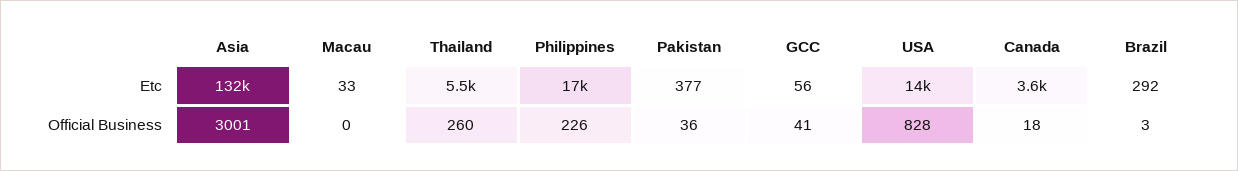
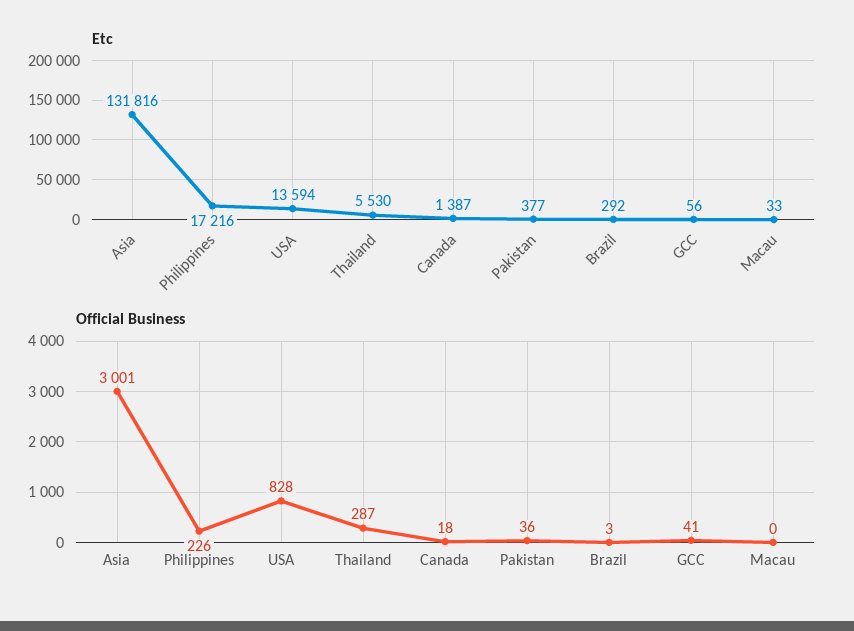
Etc, Canada: 3600 -> 1387
Official Business, Thailand: 260 -> 287

